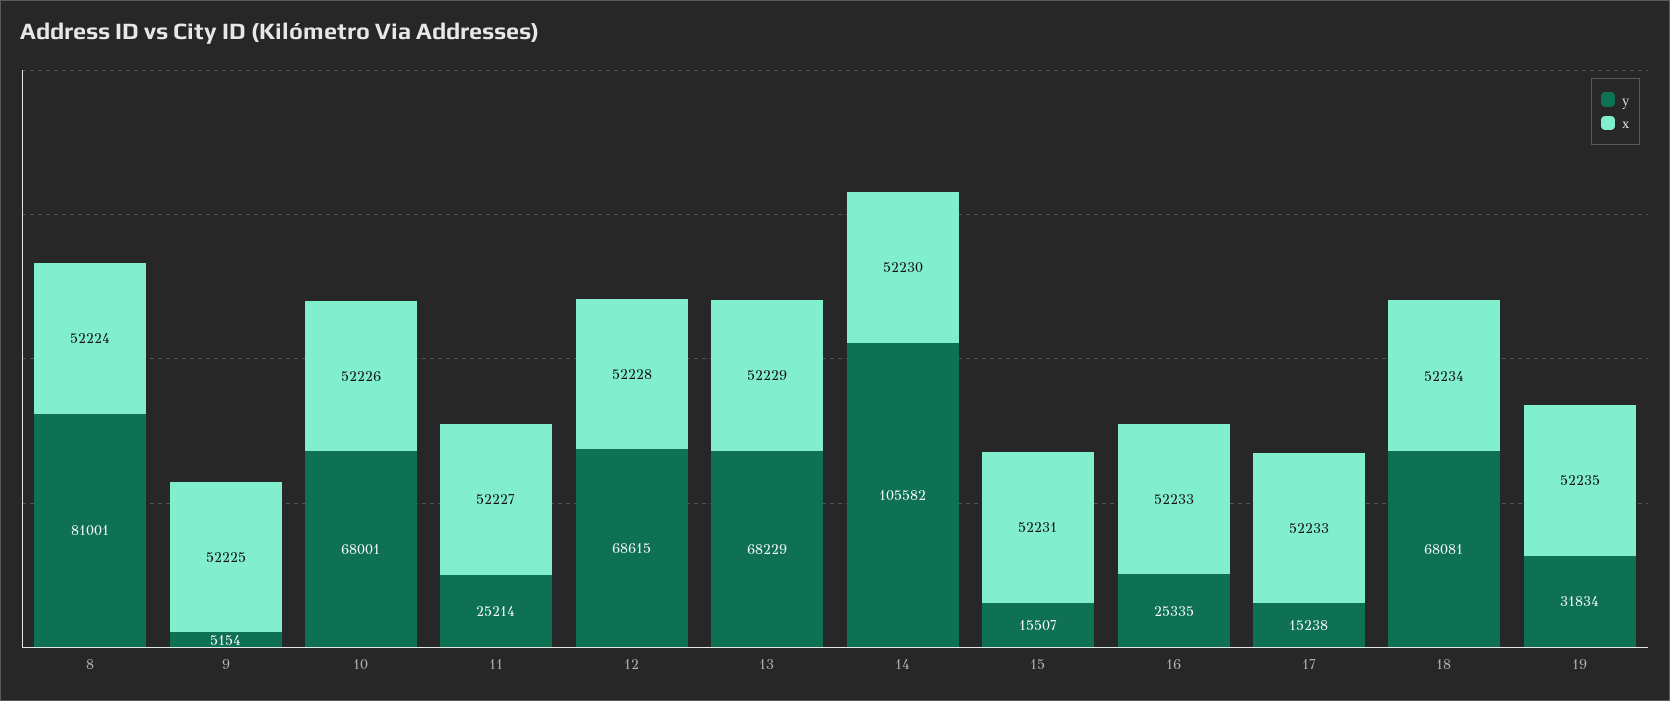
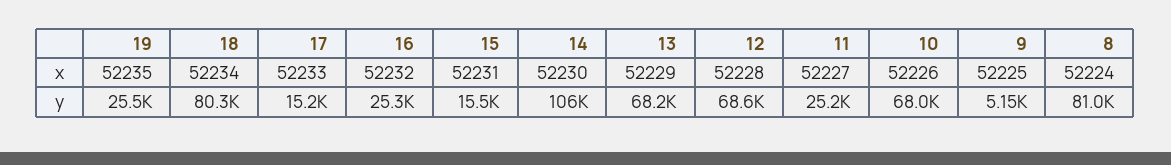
x, 16: 52233 -> 52232
y, 18: 68081 -> 80300
y, 19: 31834 -> 25500

